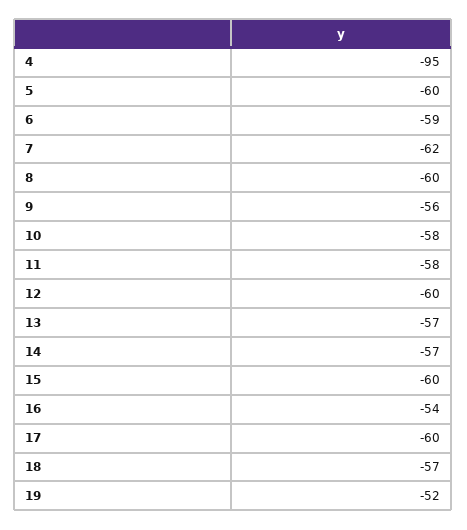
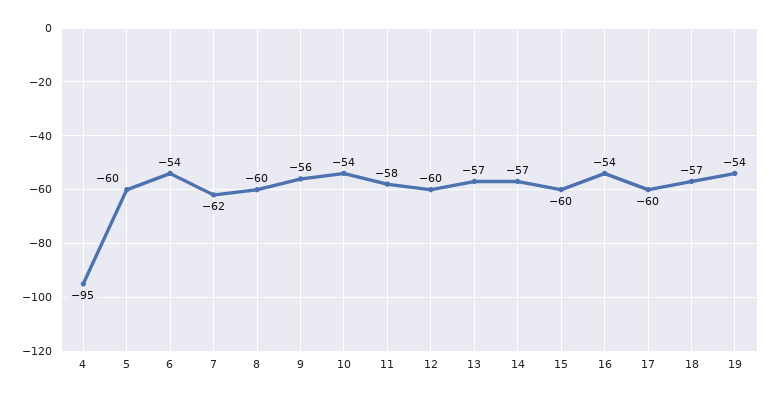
6: -59 -> -54
10: -58 -> -54
19: -52 -> -54

